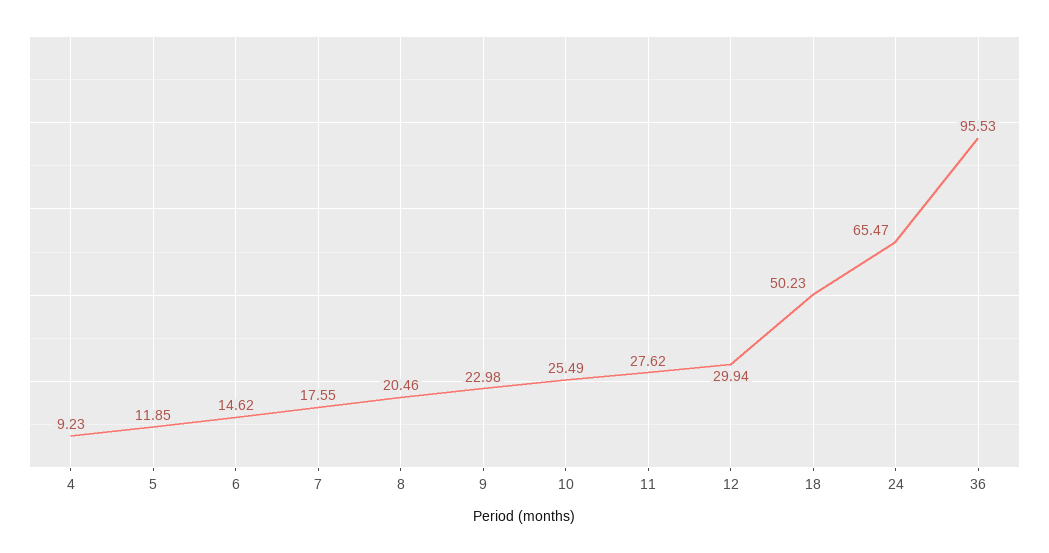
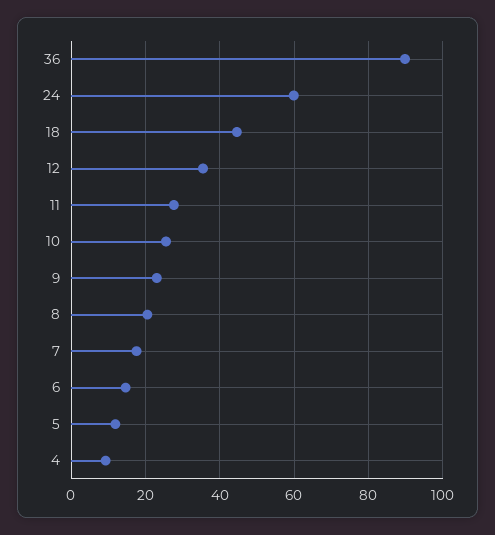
12: 29.94 -> 36
18: 50.23 -> 44
24: 65.47 -> 60
36: 95.53 -> 90

